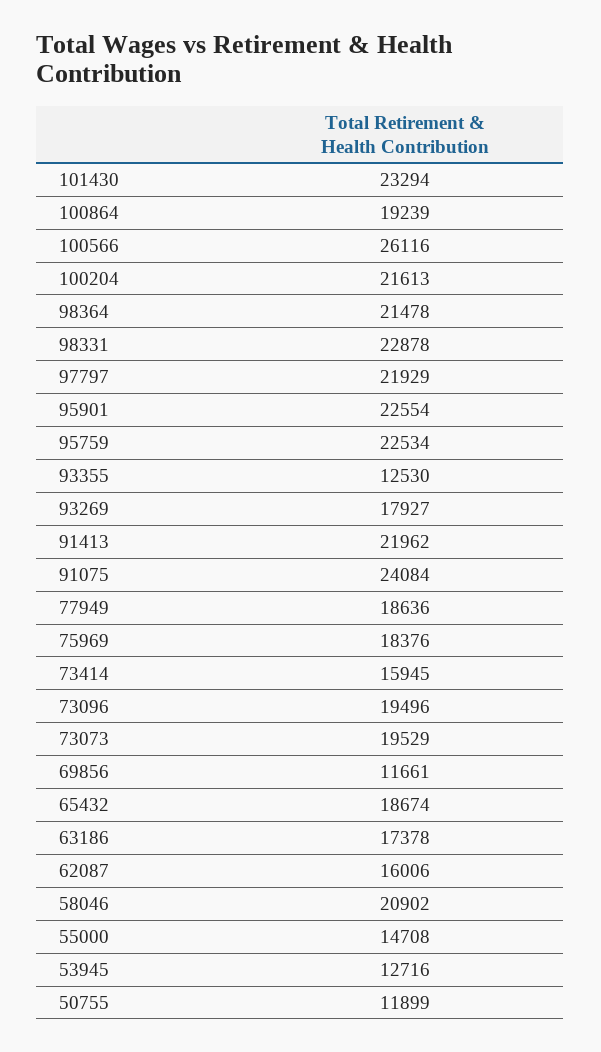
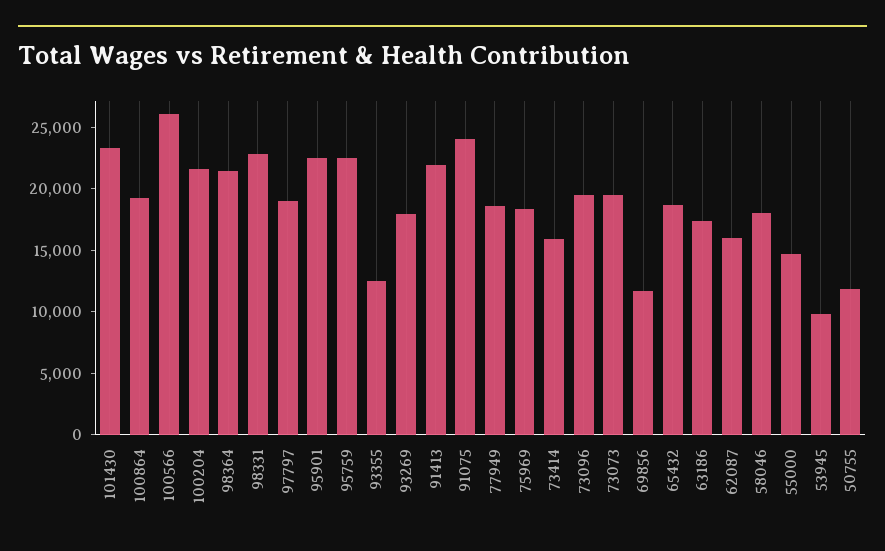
97797: 21929 -> 19000
58046: 20902 -> 18000
53945: 12716 -> 10000

